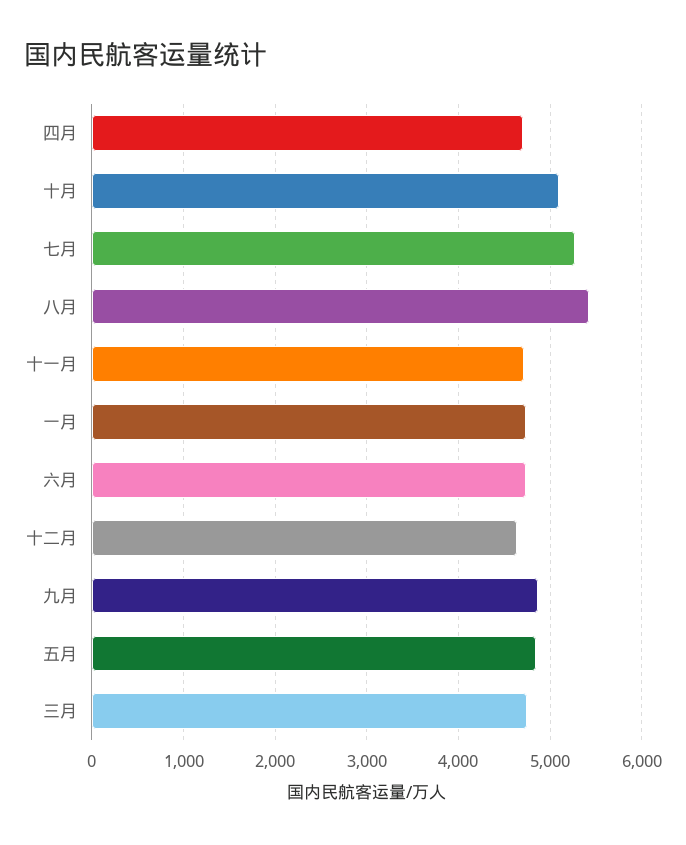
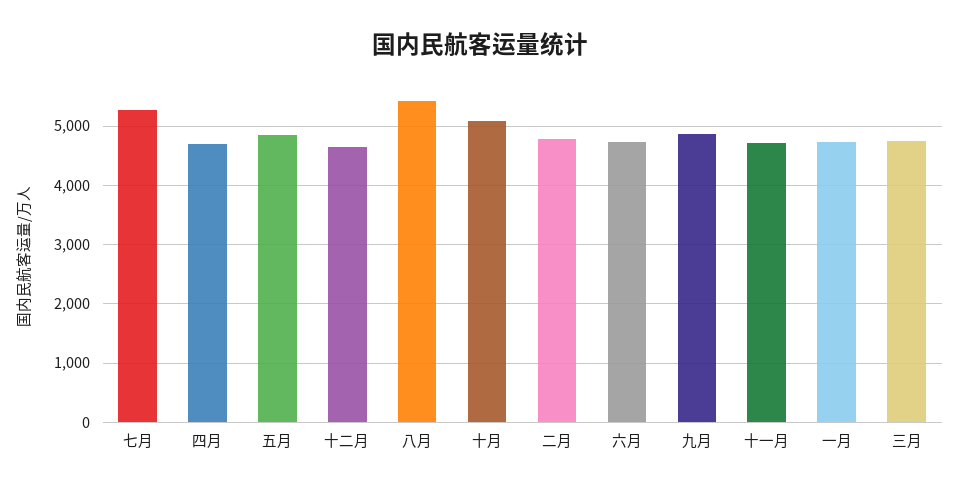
二月: none -> 4800

